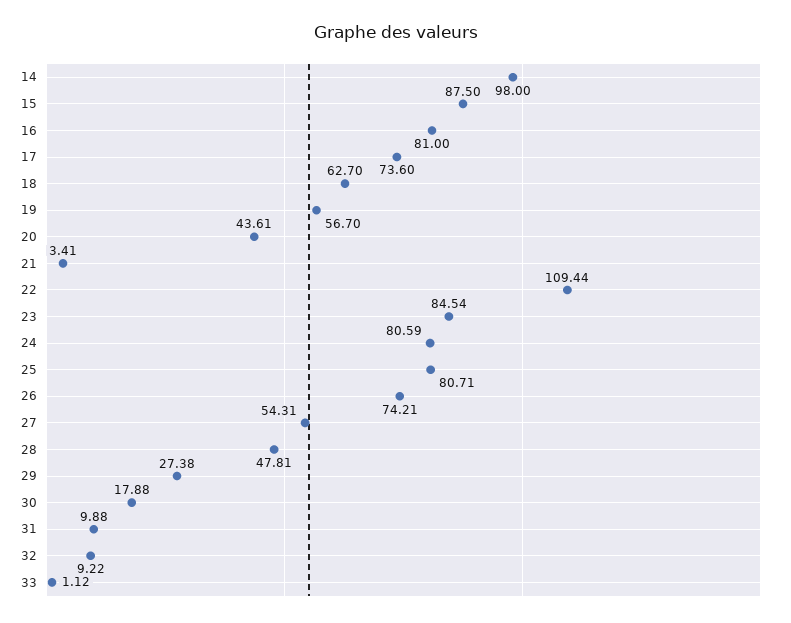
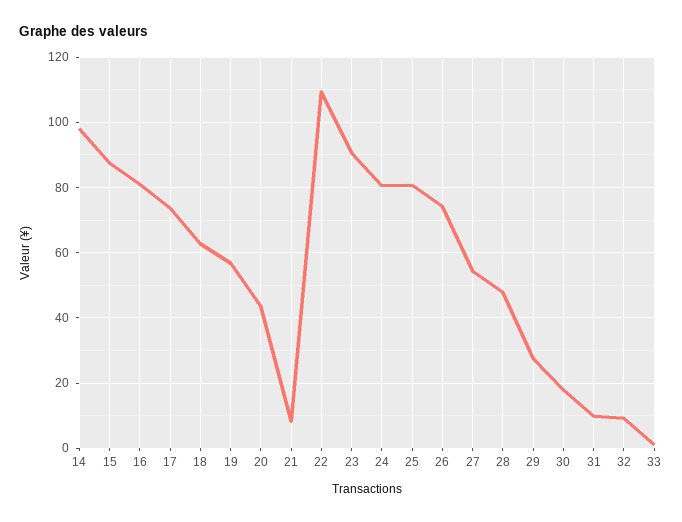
21: 3.41 -> 8
23: 84.54 -> 90

